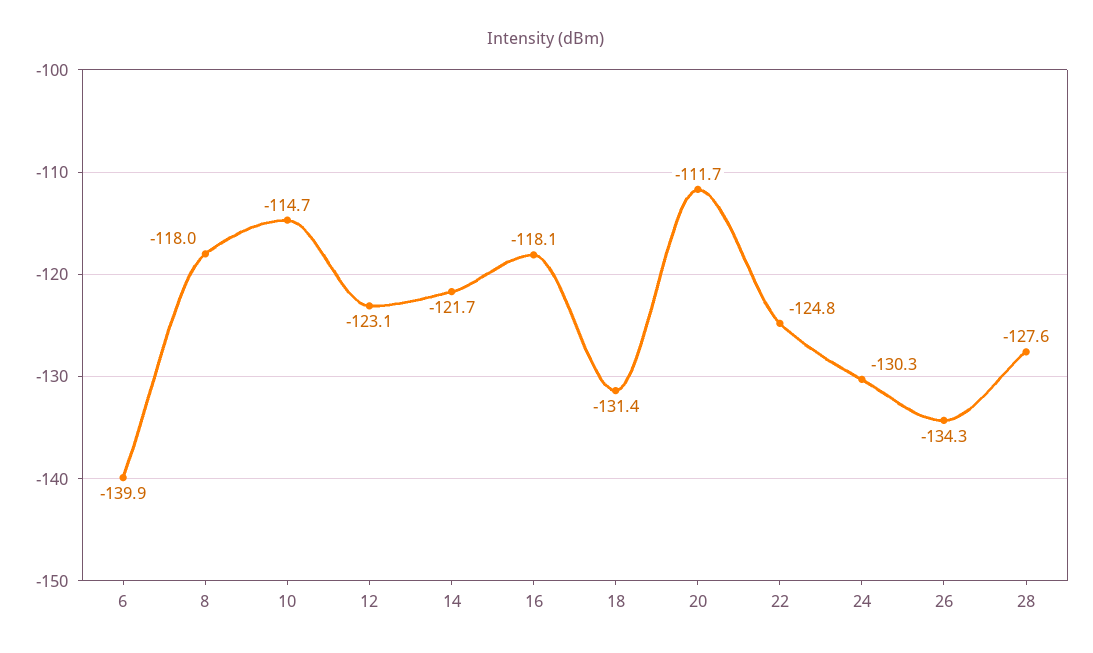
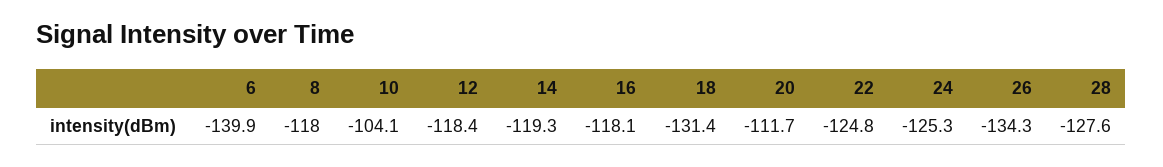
10: -114.7 -> -104.1
12: -123.1 -> -118.4
14: -121.7 -> -119.3
24: -130.3 -> -125.3

